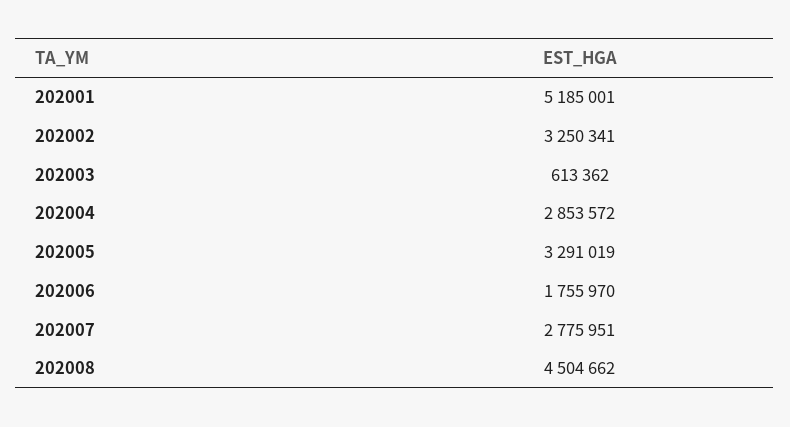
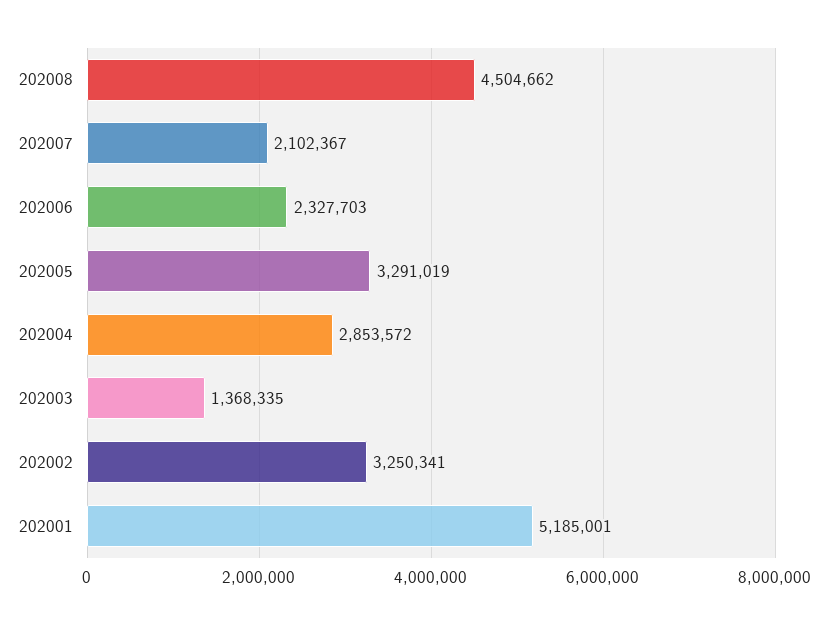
202003: 613362 -> 1368335
202006: 1755970 -> 2327703
202007: 2775951 -> 2102367

